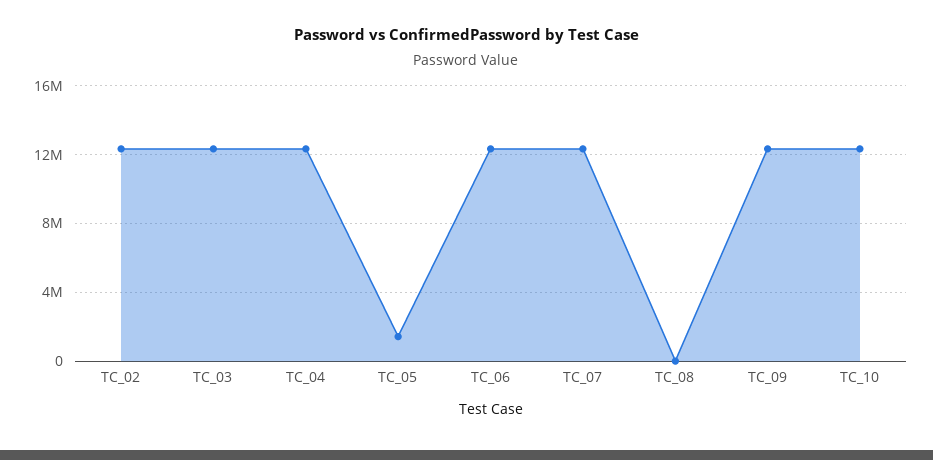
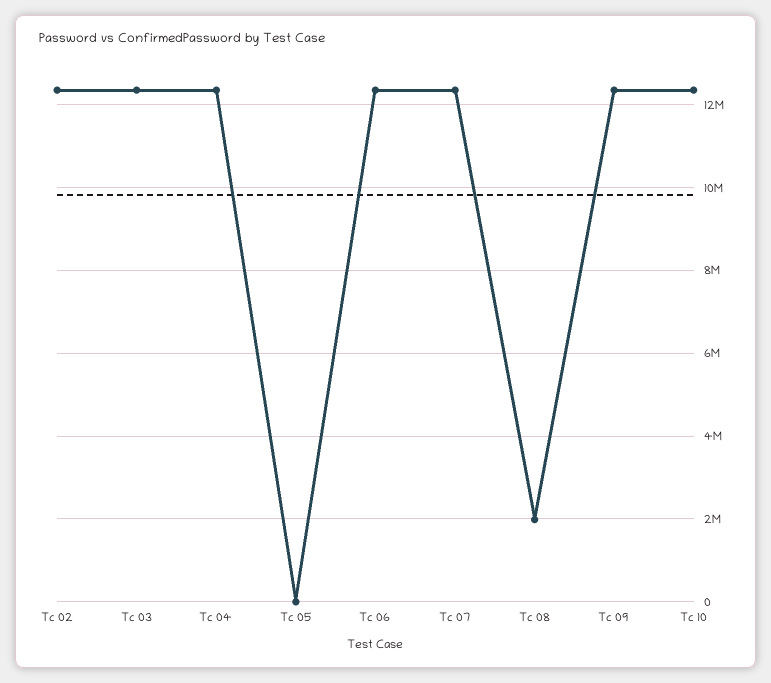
TC_05: 1500000 -> 0
TC_08: 0 -> 2000000

